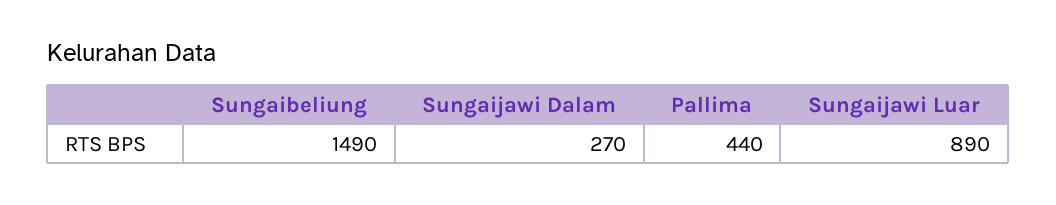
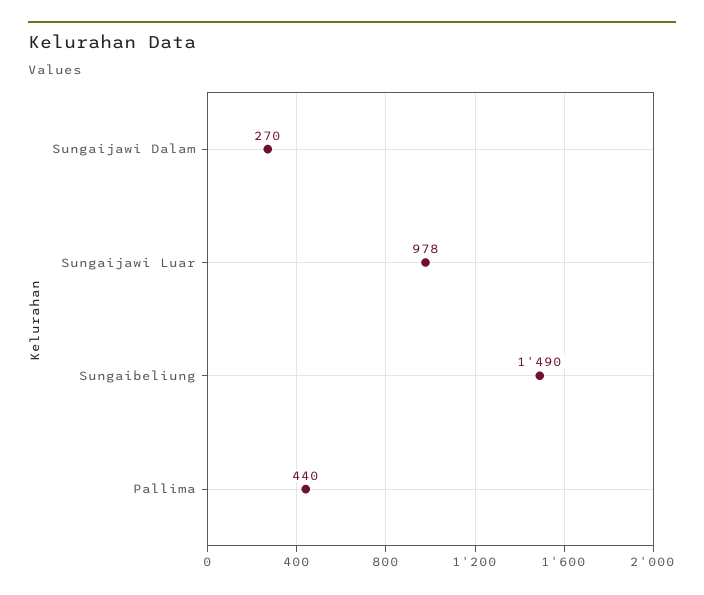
Sungaijawi Luar: 890 -> 978

